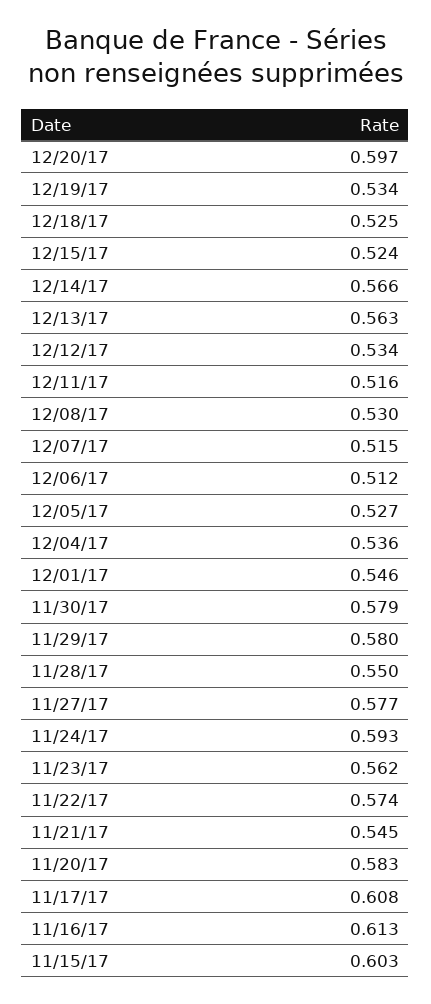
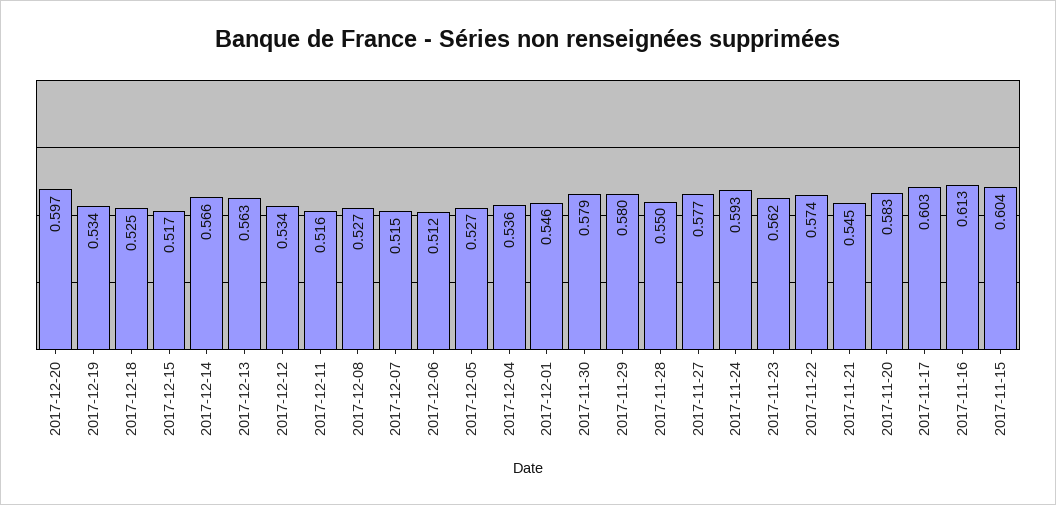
12/15/17: 0.524 -> 0.517
12/08/17: 0.53 -> 0.527
11/17/17: 0.608 -> 0.603
11/15/17: 0.603 -> 0.604

